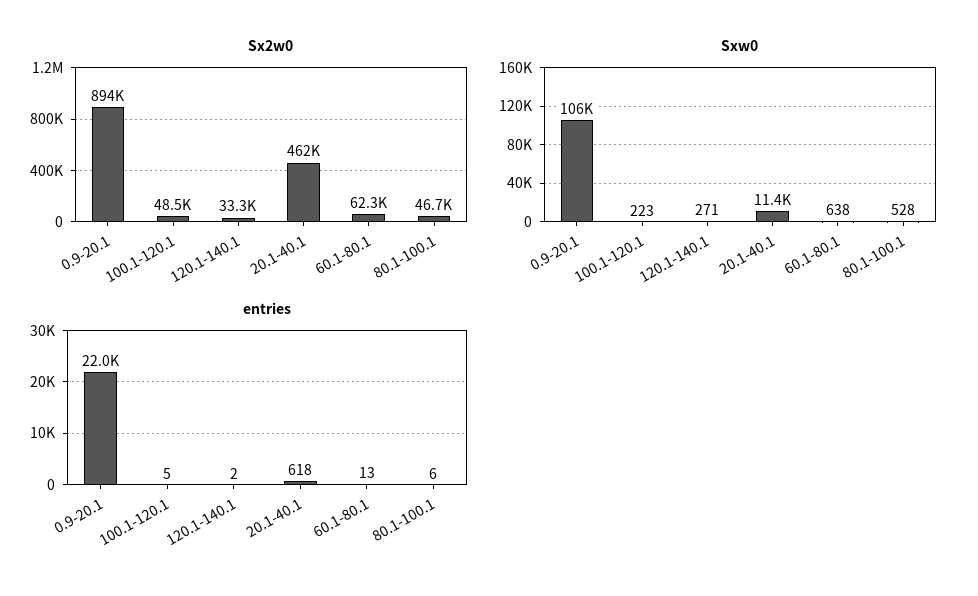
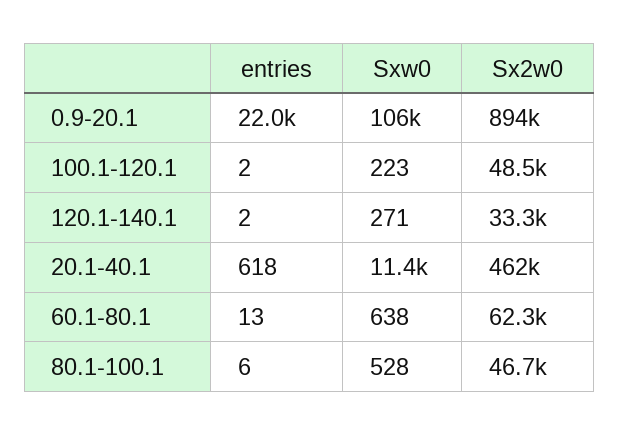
entries, 100.1-120.1: 5 -> 2

